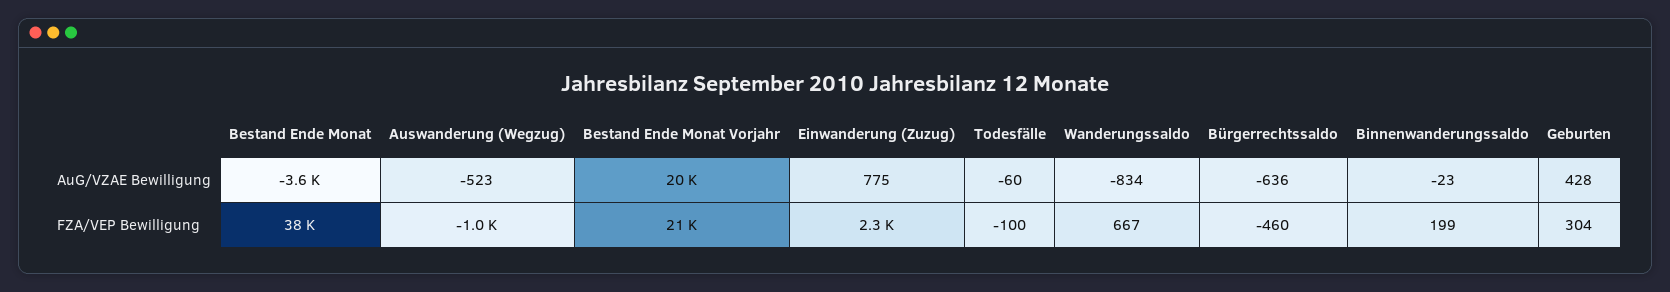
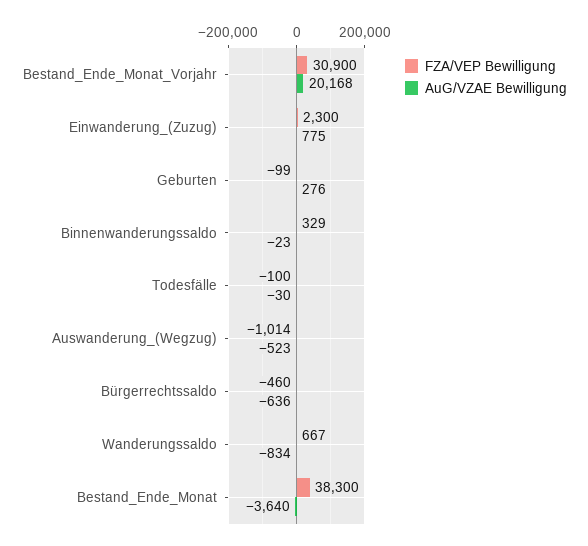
AuG/VZAE Bewilligung, Todesfälle: -60 -> -30
AuG/VZAE Bewilligung, Geburten: 428 -> 276
FZA/VEP Bewilligung, Bestand Ende Monat Vorjahr: 21000 -> 30900
FZA/VEP Bewilligung, Binnenwanderungssaldo: 199 -> 329
FZA/VEP Bewilligung, Geburten: 304 -> -99

